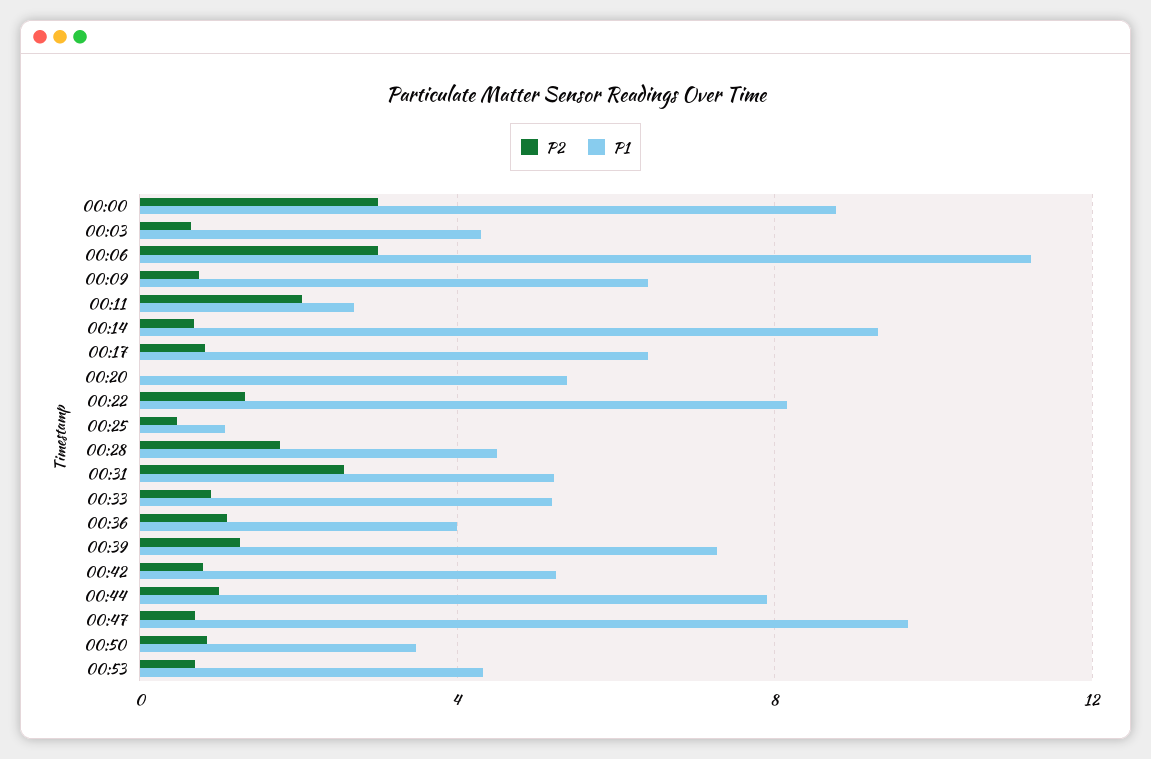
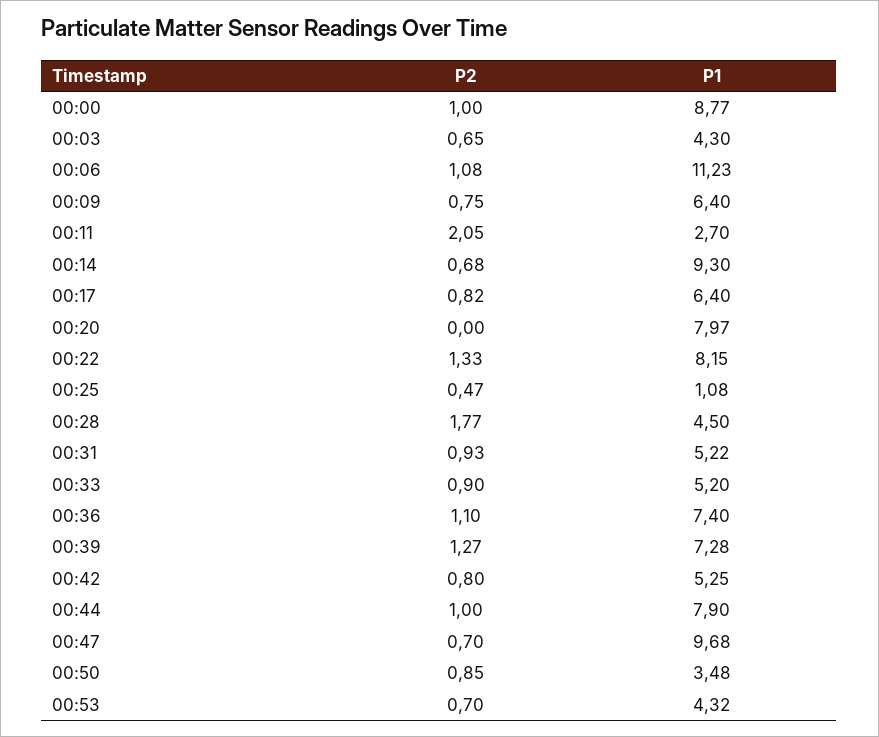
P2, 00:00: 3 -> 1
P2, 00:06: 3 -> 1.08
P1, 00:20: 5.5 -> 7.97
P2, 00:31: 2.5 -> 0.93
P1, 00:36: 4 -> 7.4

